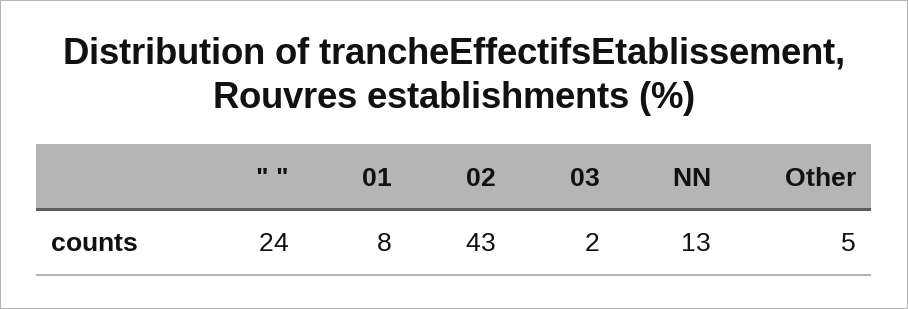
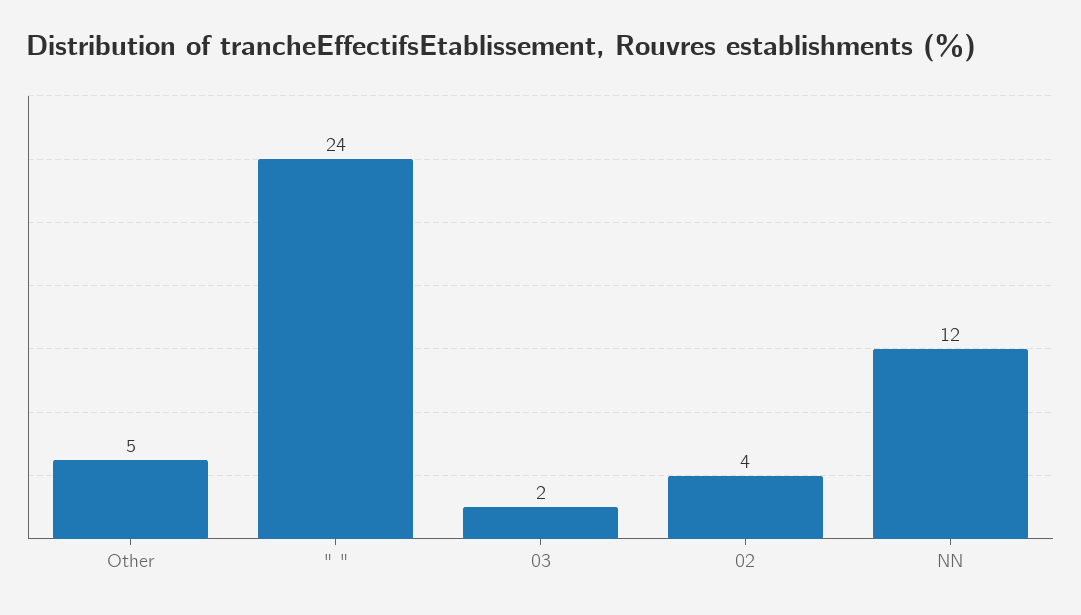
01: 8 -> none
02: 43 -> 4
NN: 13 -> 12

